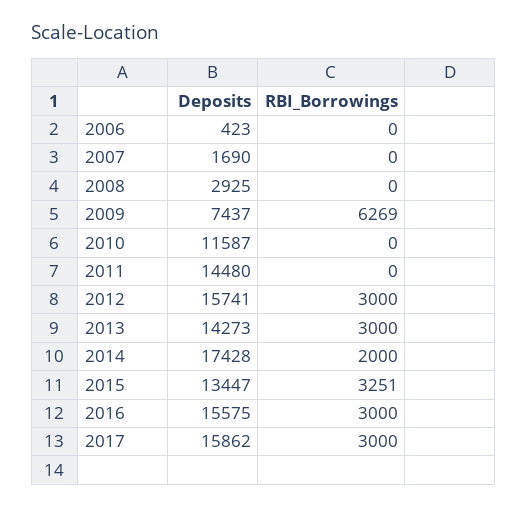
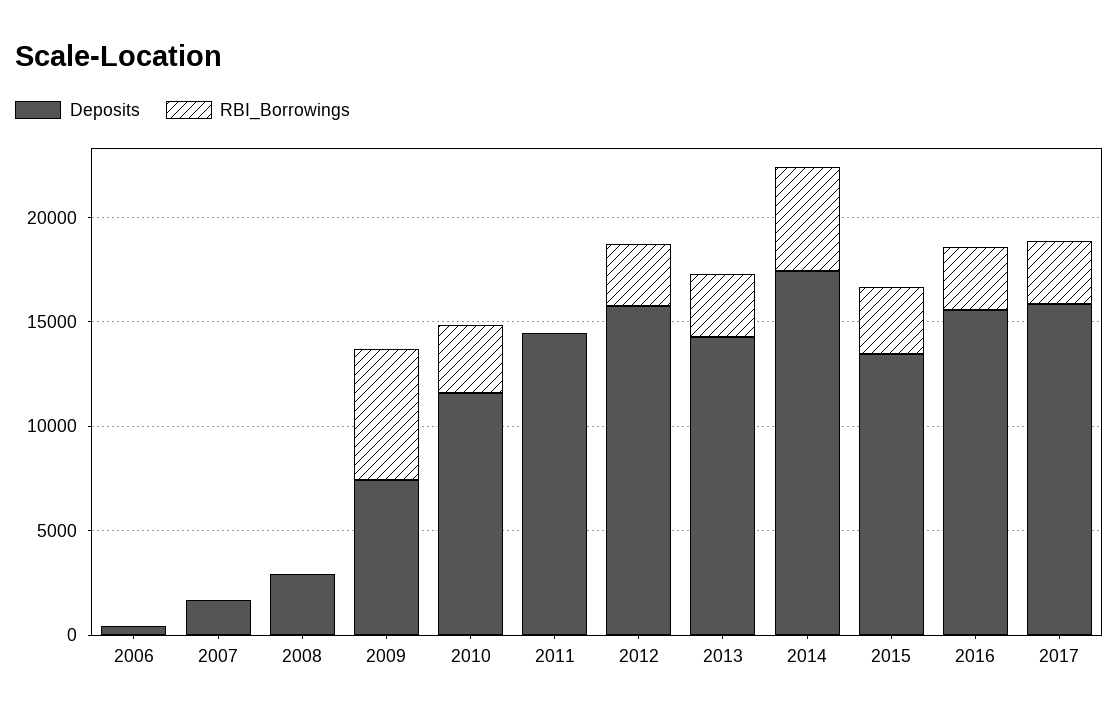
RBI_Borrowings, 2010: 0 -> 3000
RBI_Borrowings, 2014: 2000 -> 5000

